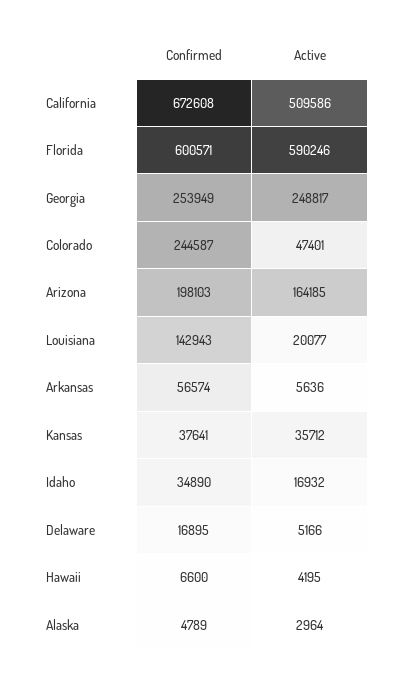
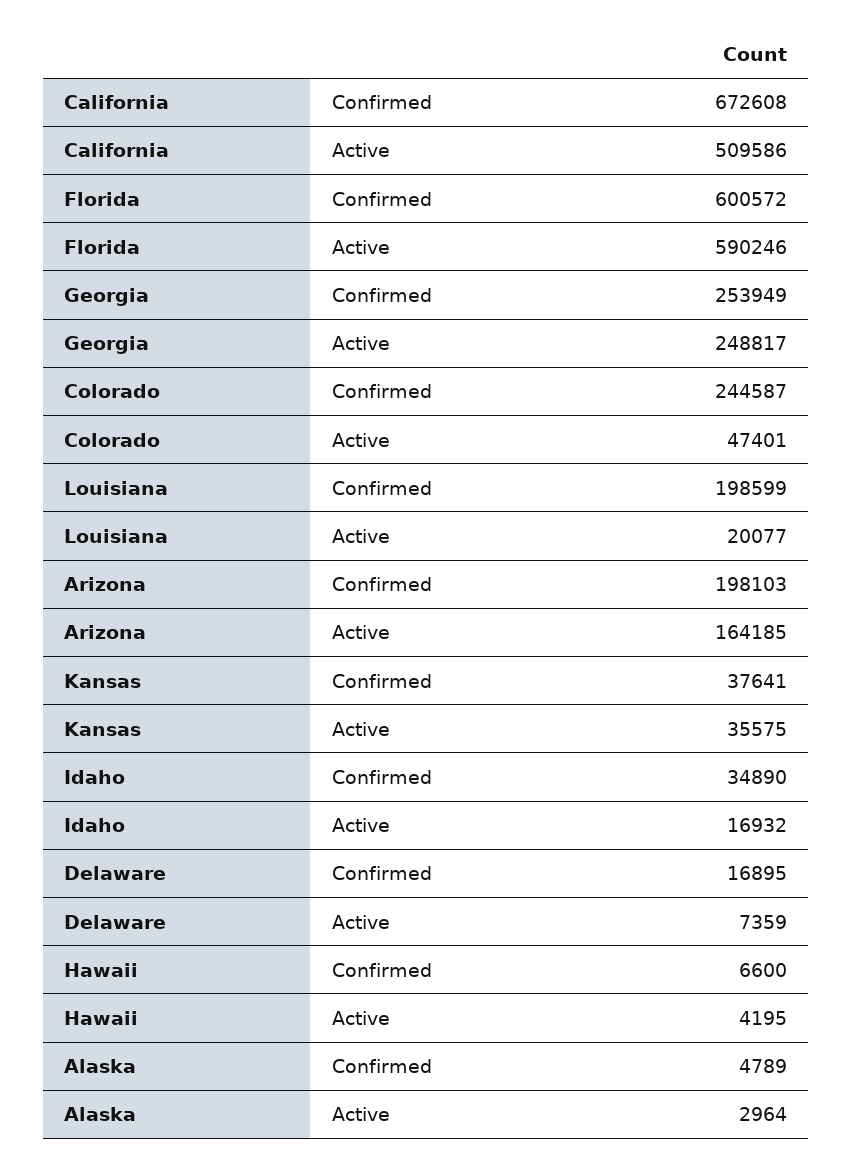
Confirmed, Florida: 600571 -> 600572
Confirmed, Louisiana: 142943 -> 198599
Confirmed, Arkansas: 56574 -> none
Active, Arkansas: 5636 -> none
Active, Kansas: 35712 -> 35575
Active, Delaware: 5166 -> 7359

